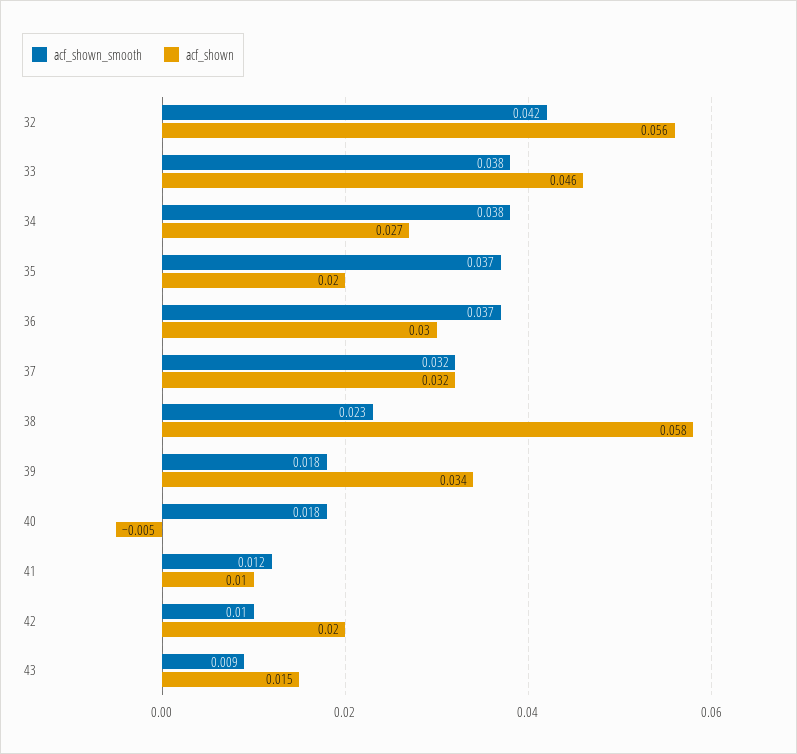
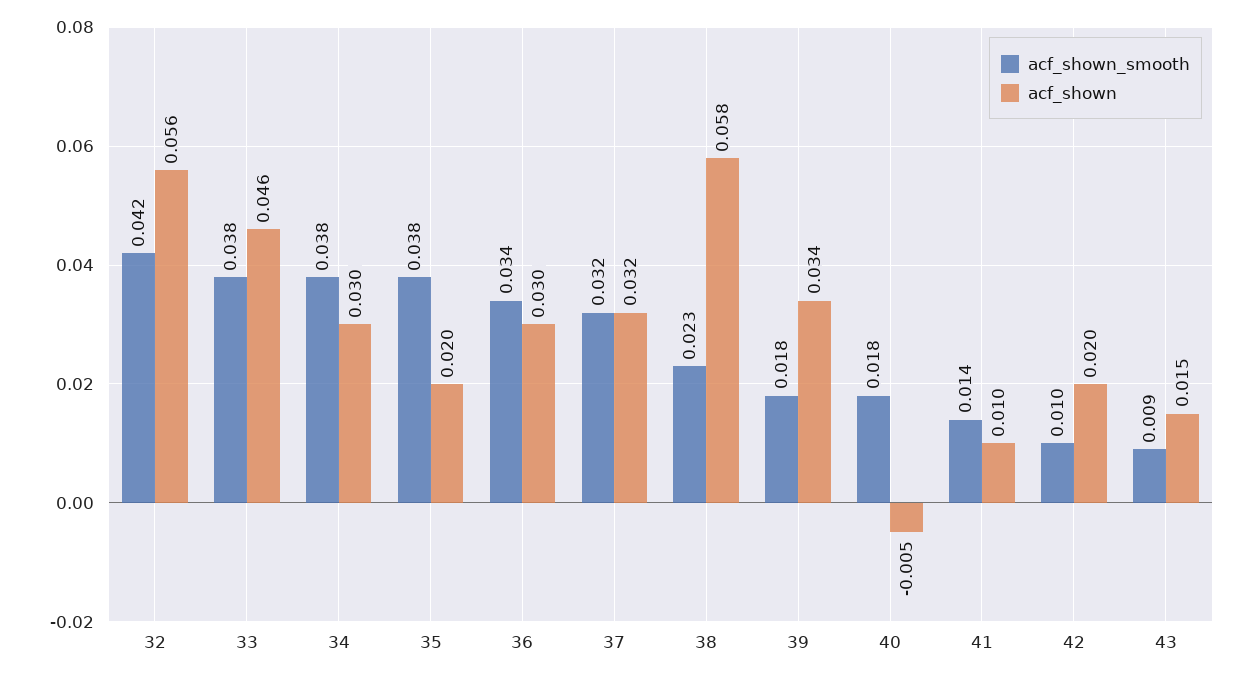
acf_shown, 34: 0.027 -> 0.03
acf_shown_smooth, 35: 0.037 -> 0.038
acf_shown_smooth, 36: 0.037 -> 0.034
acf_shown_smooth, 41: 0.012 -> 0.014

